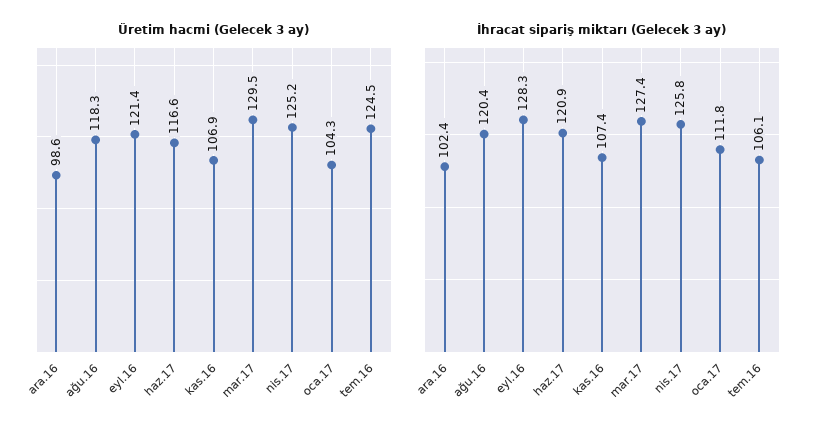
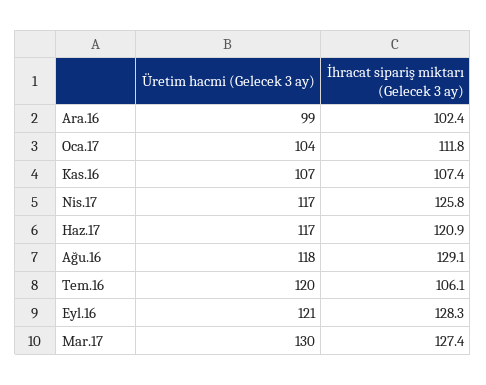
Üretim hacmi (Gelecek 3 ay), nis.17: 125.2 -> 117
Üretim hacmi (Gelecek 3 ay), tem.16: 124.5 -> 120
İhracat sipariş miktarı (Gelecek 3 ay), ağu.16: 120.4 -> 129.1

